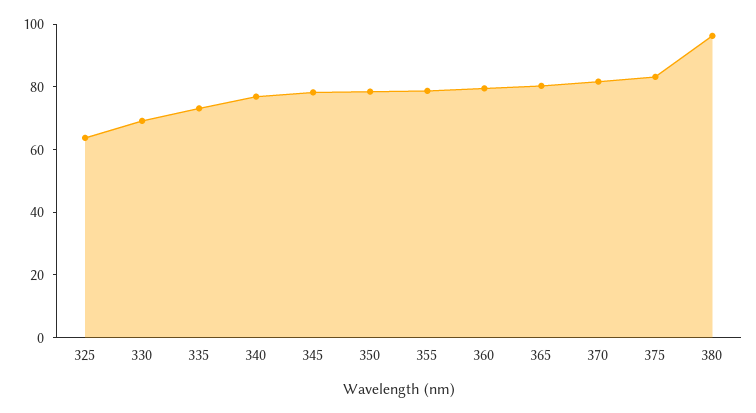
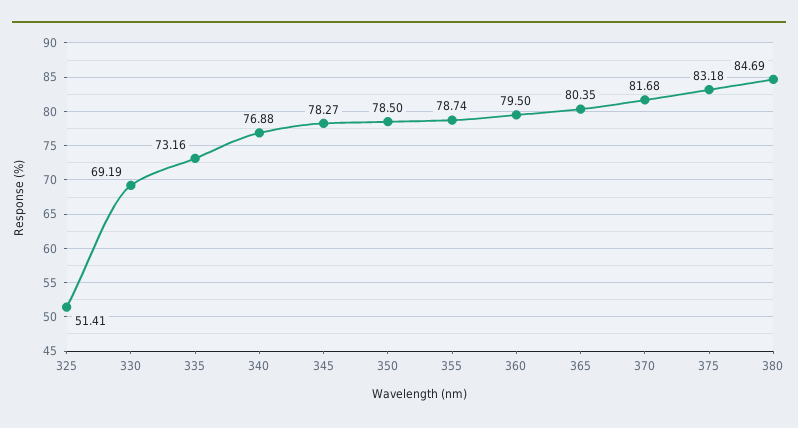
325: 65 -> 51.41
380: 95 -> 84.69

